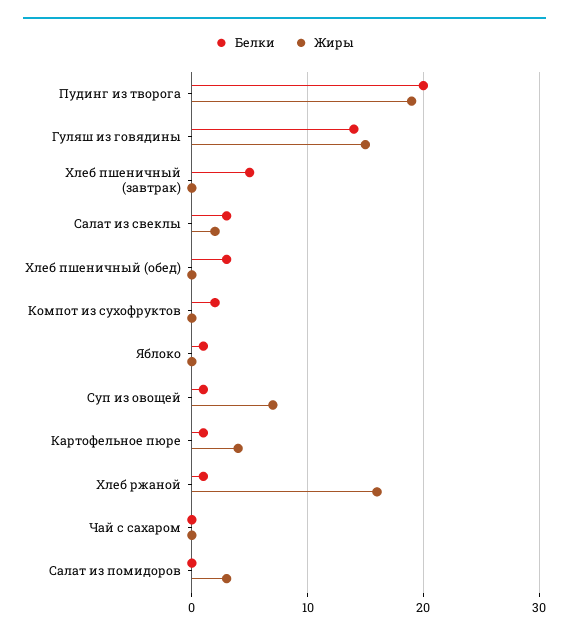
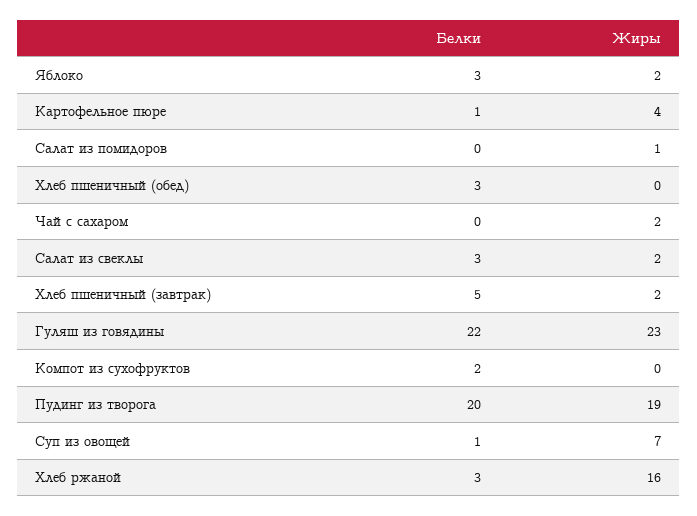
Белки, Гуляш из говядины: 14 -> 22
Жиры, Гуляш из говядины: 15 -> 23
Жиры, Хлеб пшеничный (завтрак): 0 -> 2
Белки, Яблоко: 1 -> 3
Жиры, Яблоко: 0 -> 2
Белки, Хлеб ржаной: 1 -> 3
Жиры, Чай с сахаром: 0 -> 2
Жиры, Салат из помидоров: 3 -> 1

